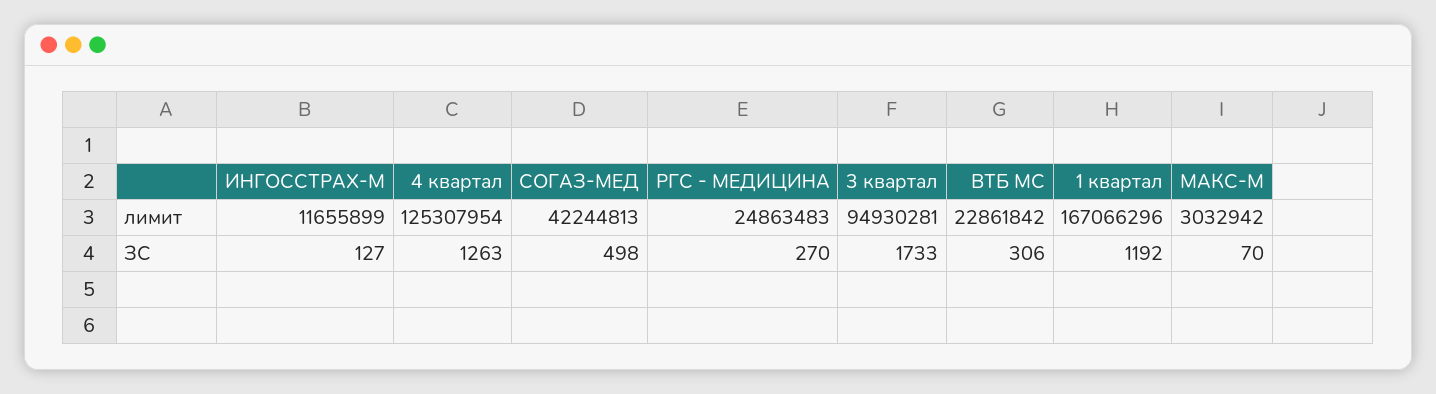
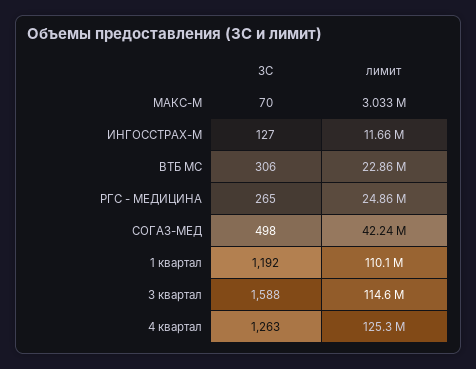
3 квартал, лимит: 94930281 -> 114600000
1 квартал, лимит: 167066296 -> 110100000
РГС - МЕДИЦИНА, ЗС: 270 -> 265
3 квартал, ЗС: 1733 -> 1588

